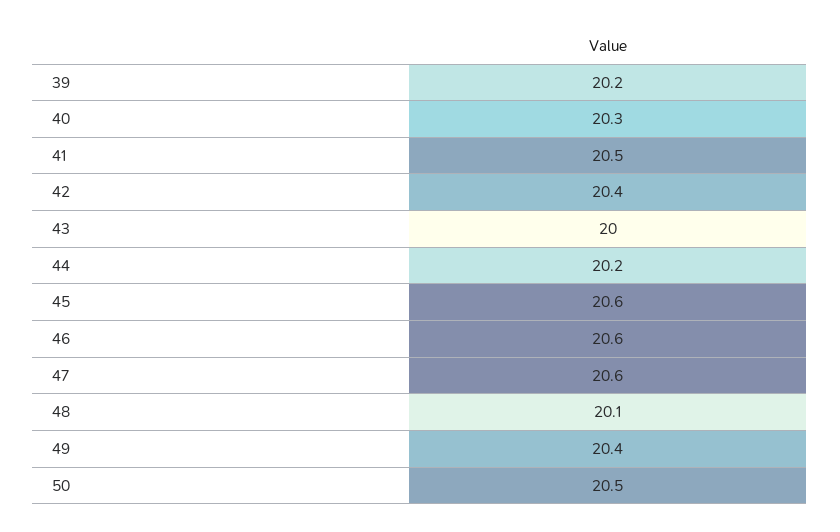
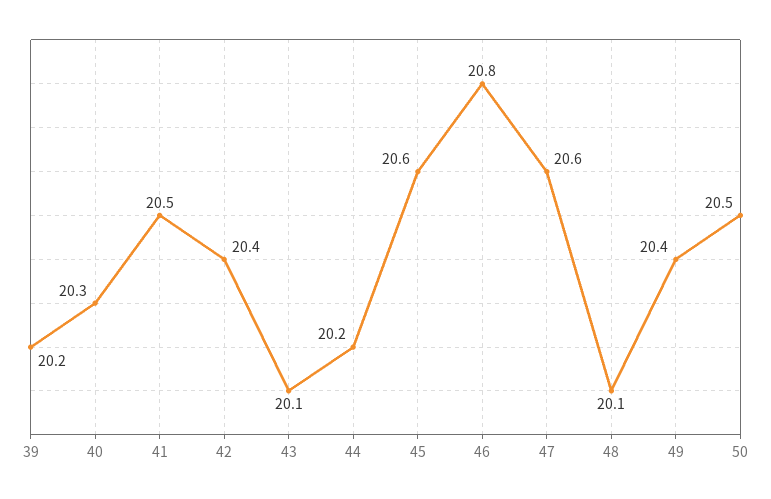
43: 20 -> 20.1
46: 20.6 -> 20.8

